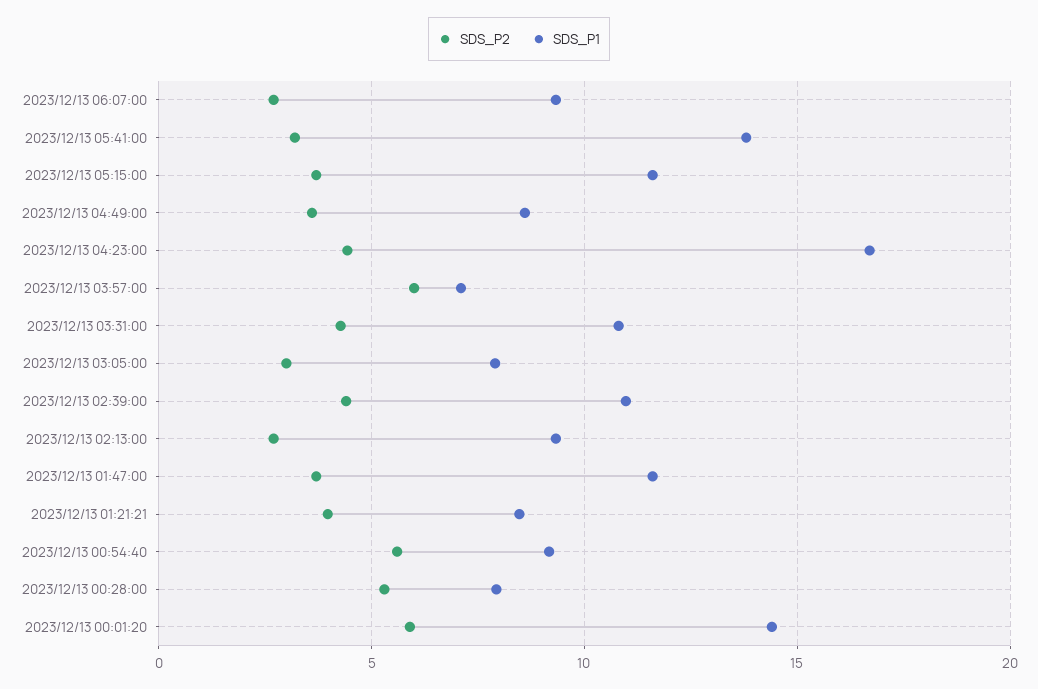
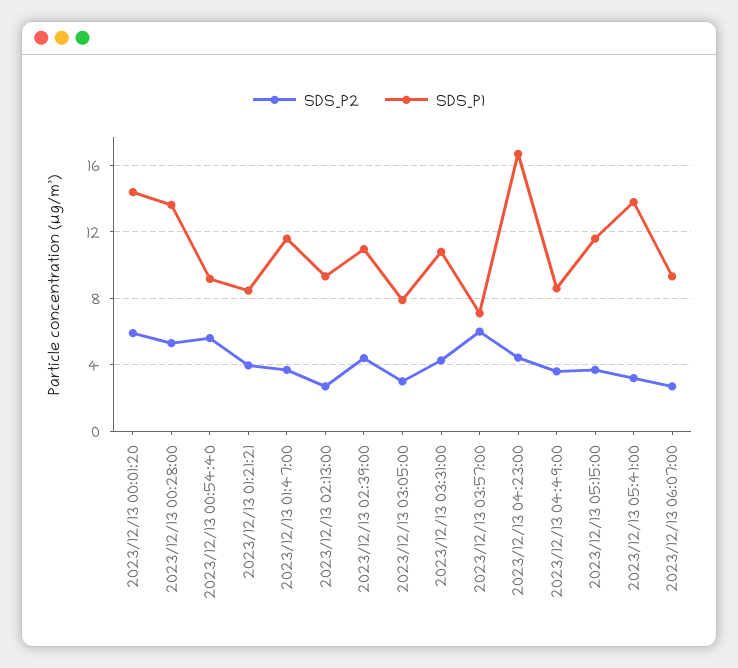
SDS_P1, 2023/12/13 00:28:00: 8 -> 13.5

